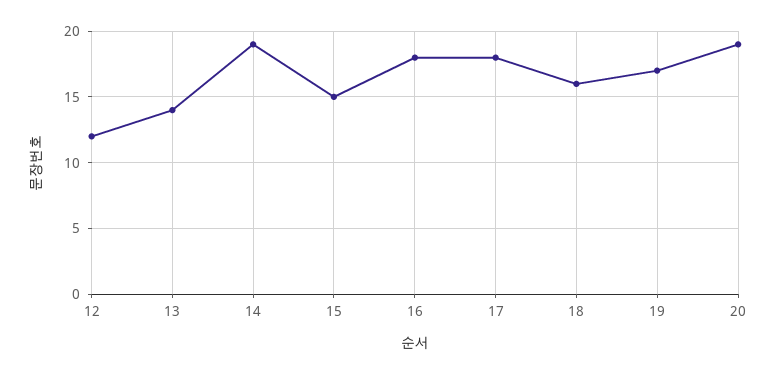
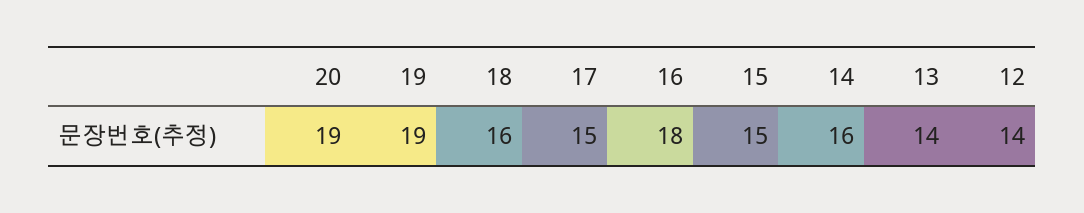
12: 12 -> 14
14: 19 -> 16
17: 18 -> 15
19: 17 -> 19

